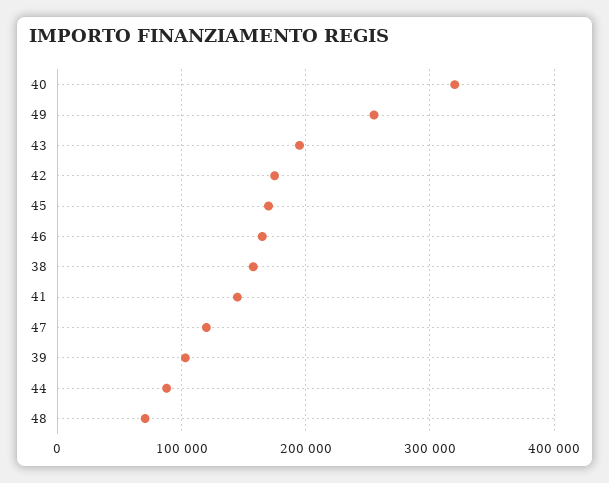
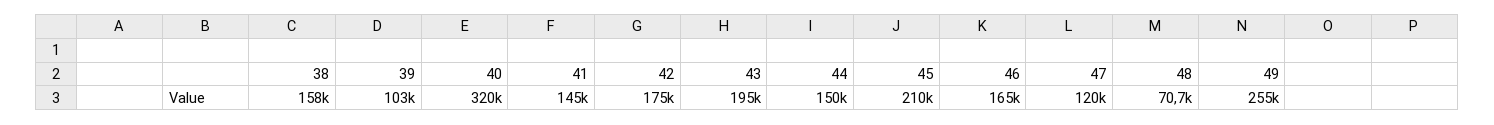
45: 170000 -> 210000
44: 90000 -> 150000

